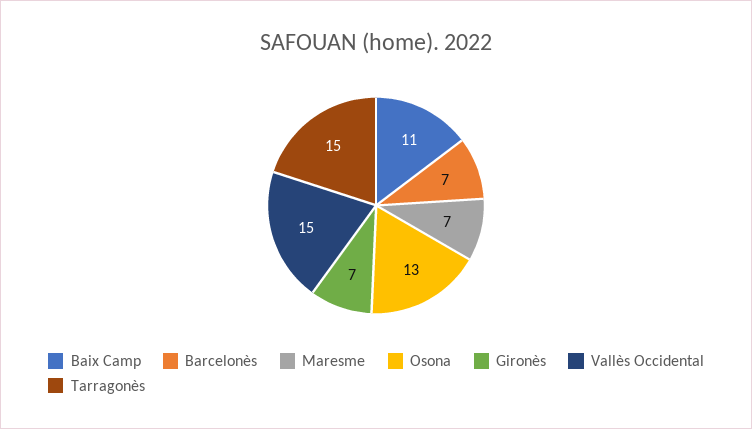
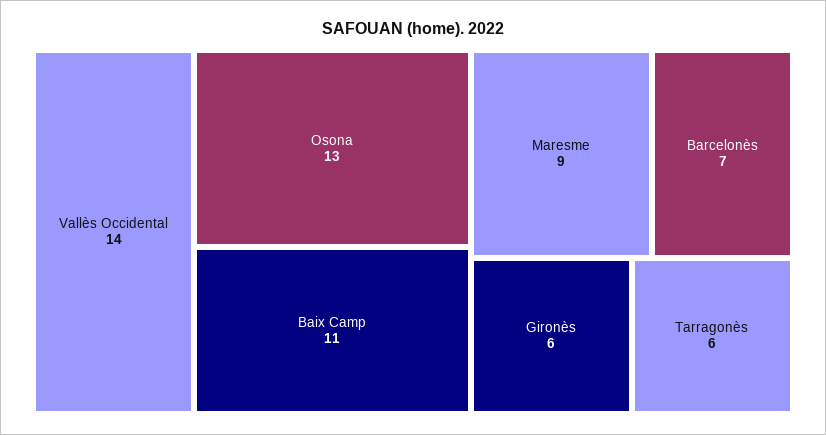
Maresme: 7 -> 9
Gironès: 7 -> 6
Vallès Occidental: 15 -> 14
Tarragonès: 15 -> 6

